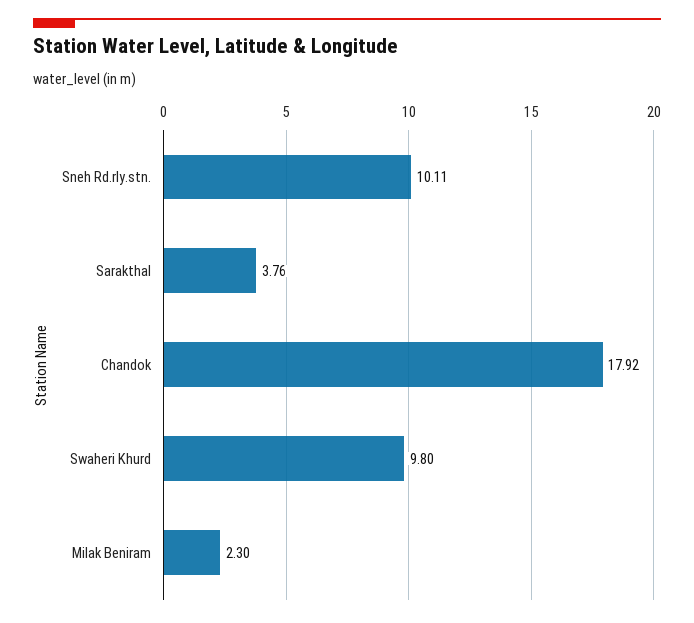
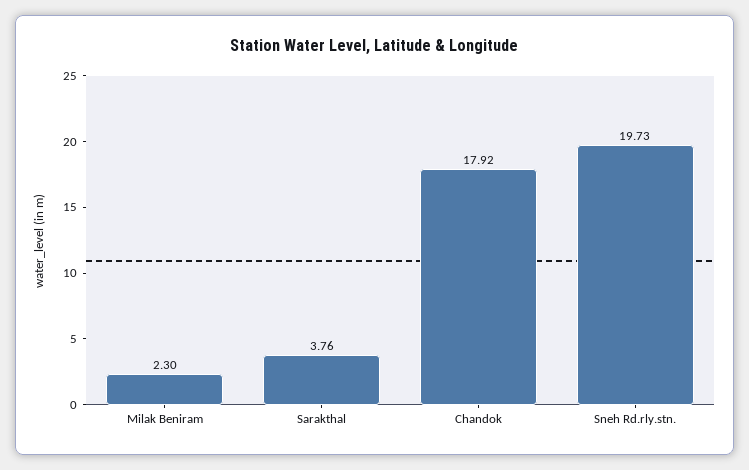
Sneh Rd.rly.stn.: 10.11 -> 19.73
Swaheri Khurd: 9.8 -> none

